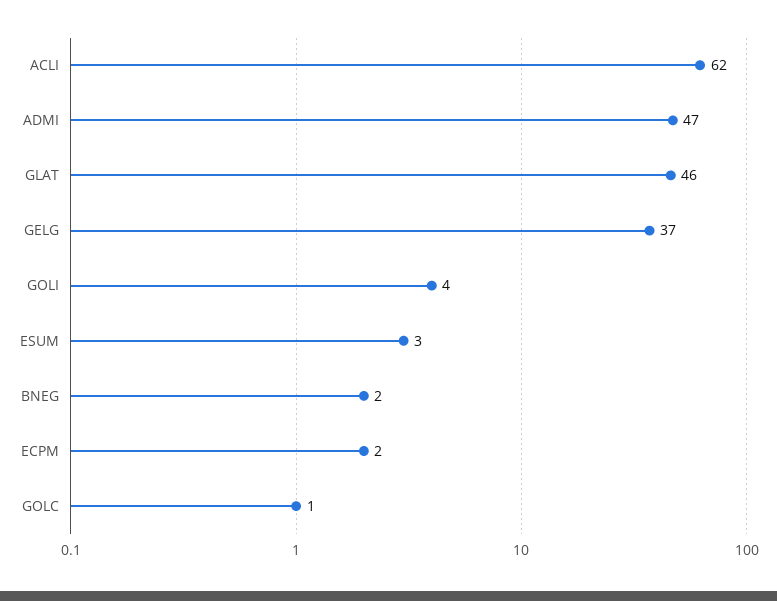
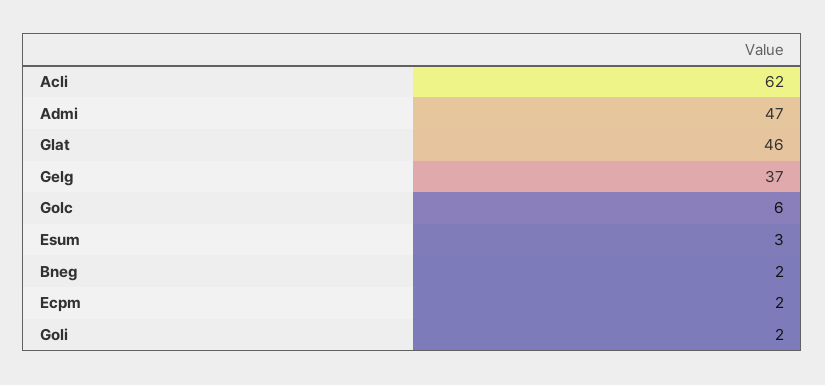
GOLI: 4 -> 2
GOLC: 1 -> 6

